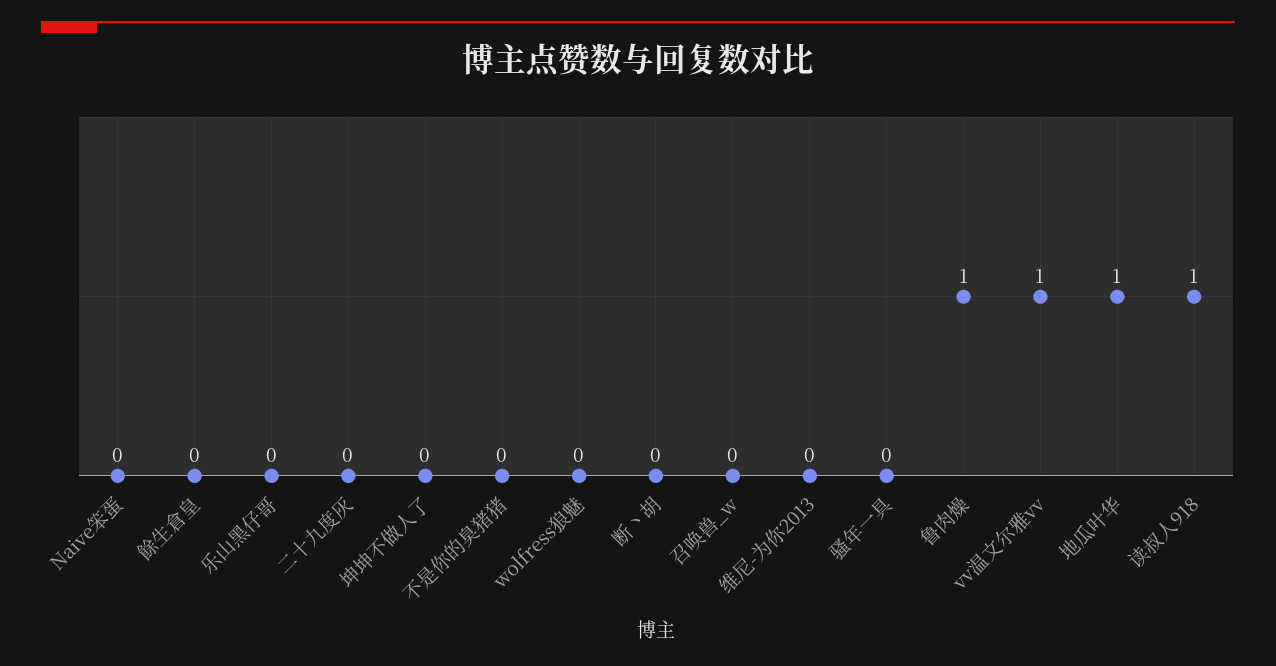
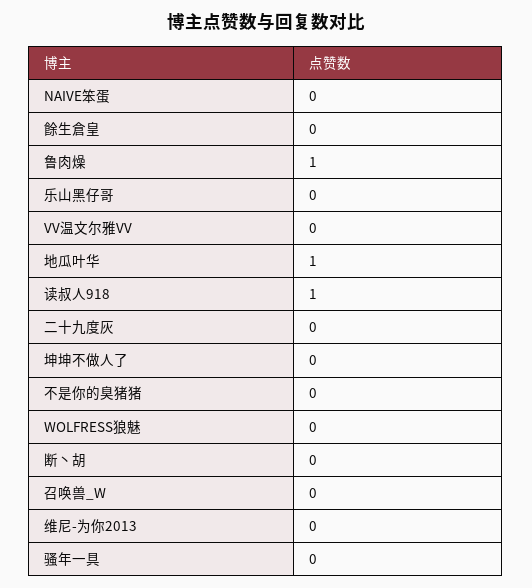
vv温文尔雅vv: 1 -> 0

